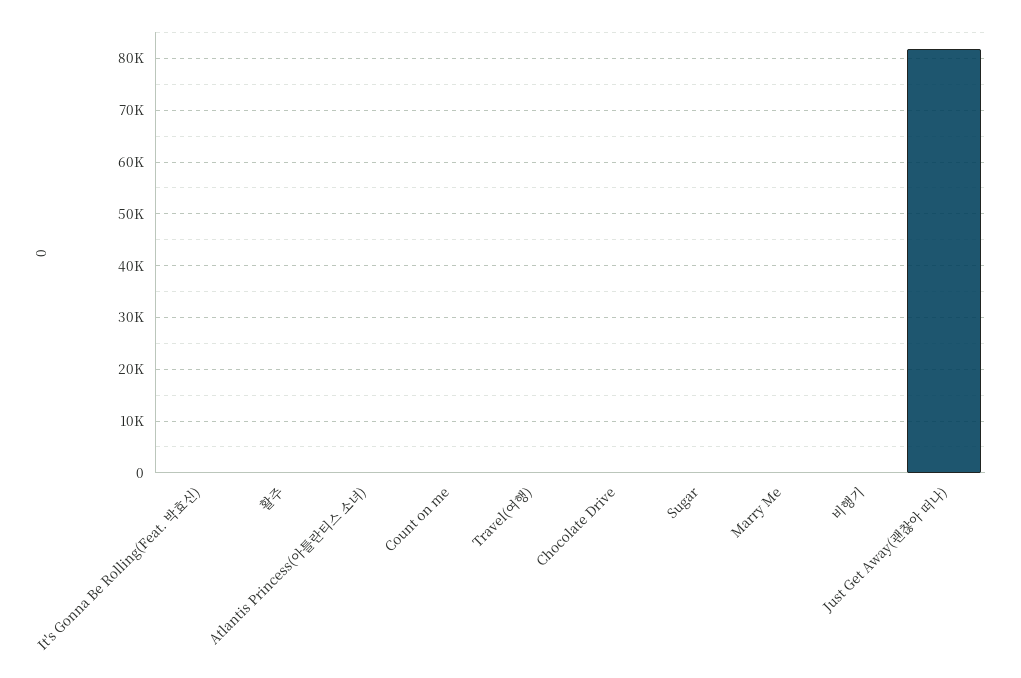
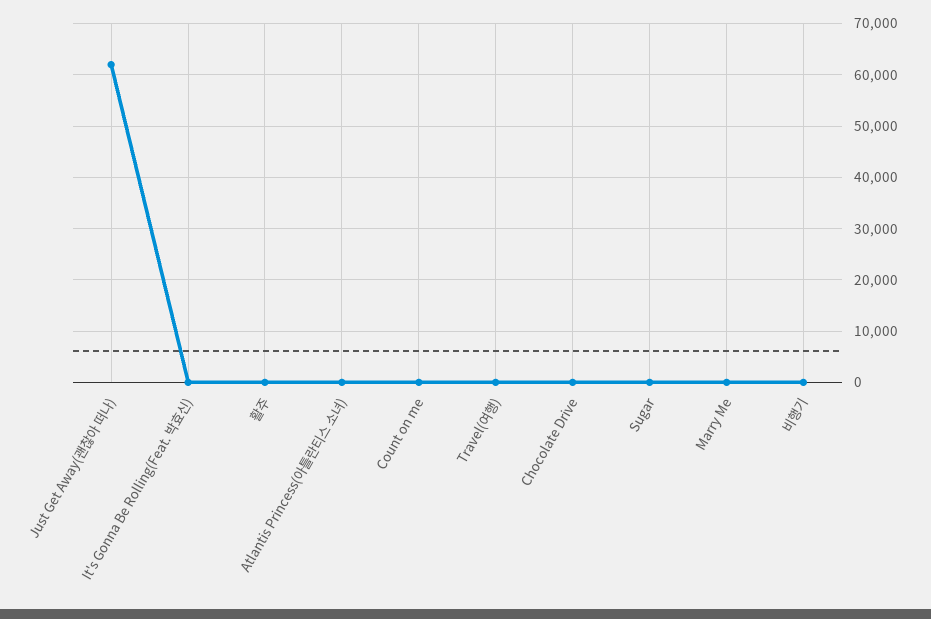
Just Get Away(괜찮아 떠나): 82000 -> 62000

